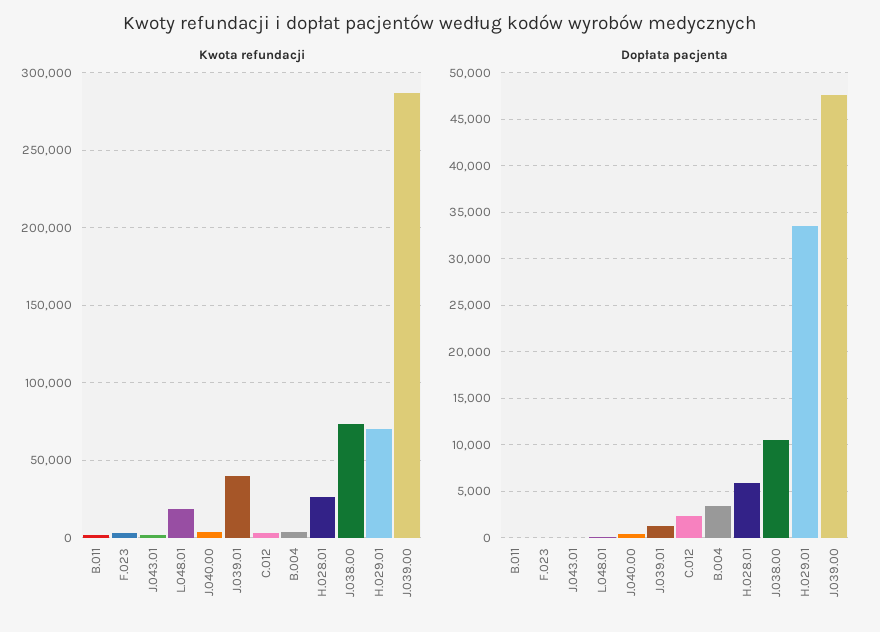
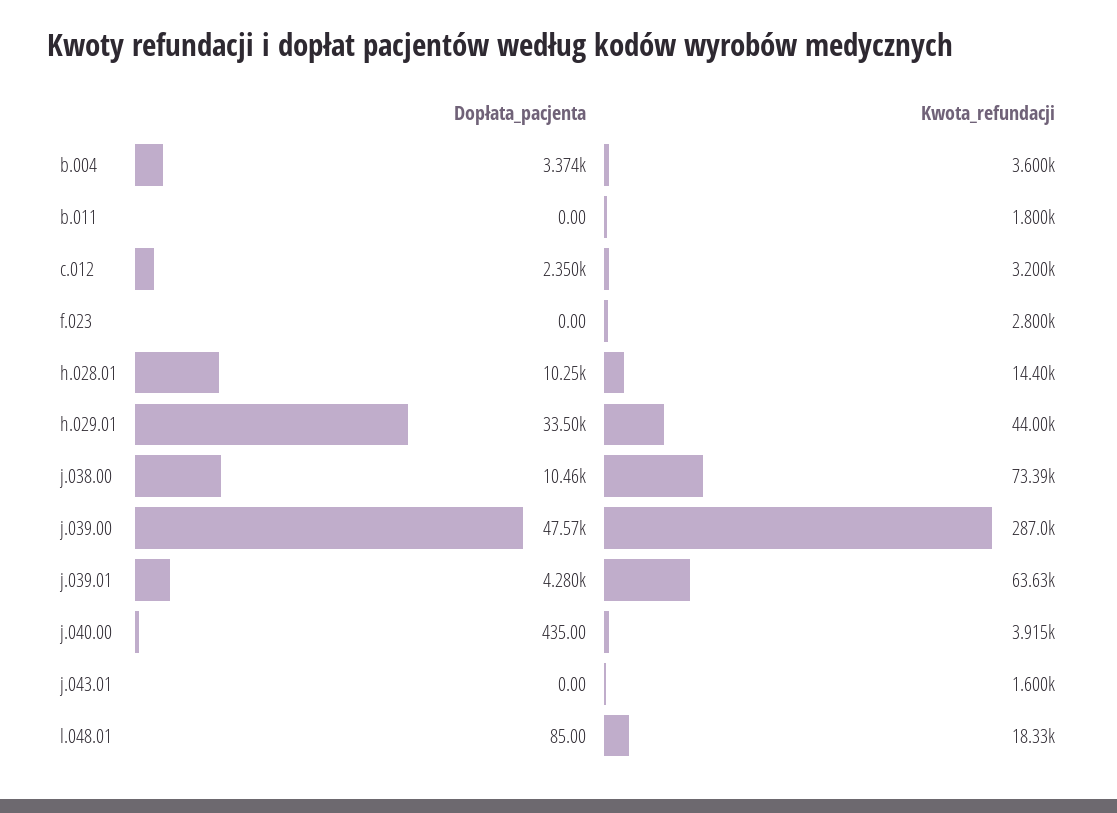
Kwota refundacji, J.039.01: 40000 -> 63630
Kwota refundacji, H.028.01: 25000 -> 14400
Kwota refundacji, H.029.01: 70000 -> 44000
Dopłata pacjenta, J.039.01: 1000 -> 4280
Dopłata pacjenta, H.028.01: 6000 -> 10250

